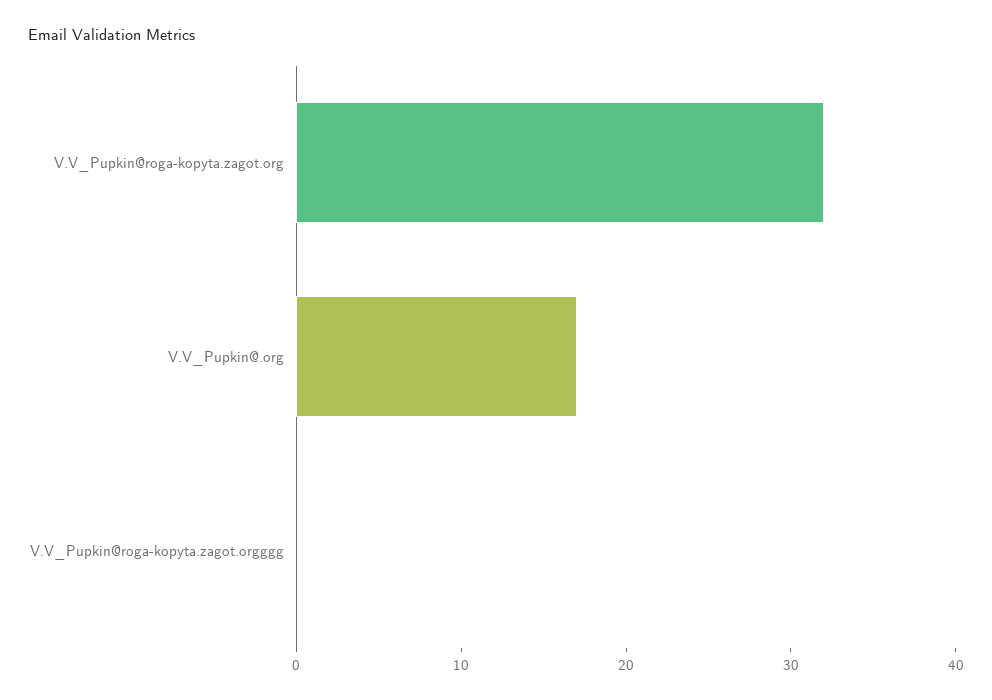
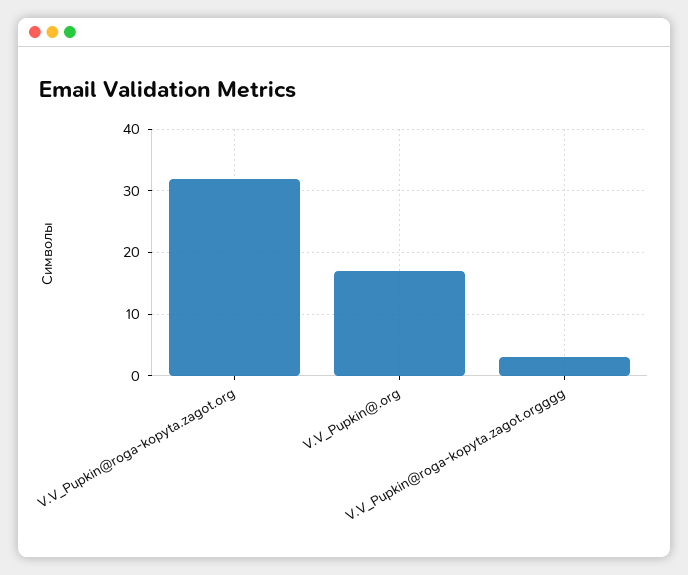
V.V_Pupkin@roga-kopyta.zagot.orgggg: 0 -> 3

